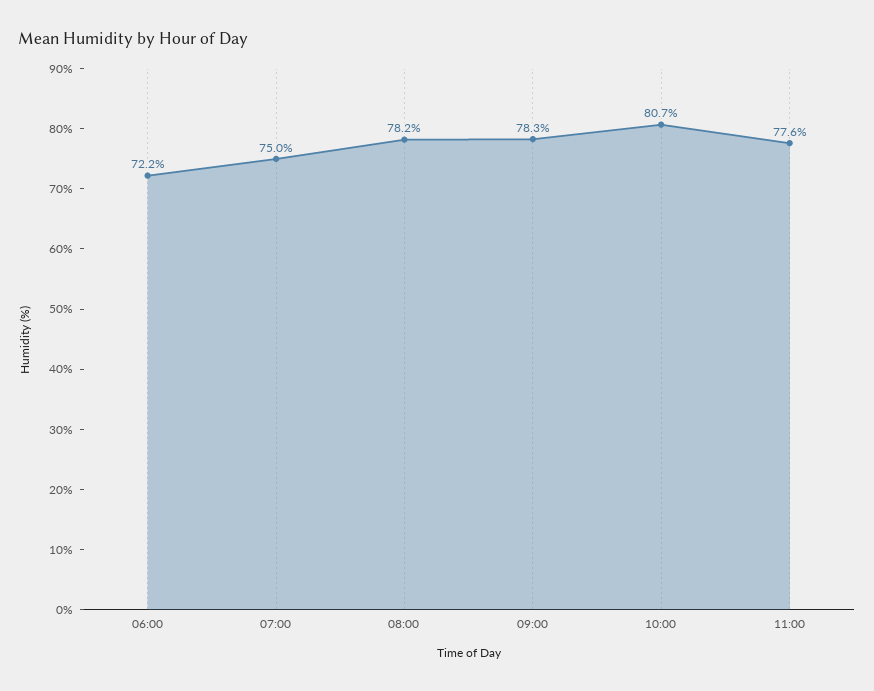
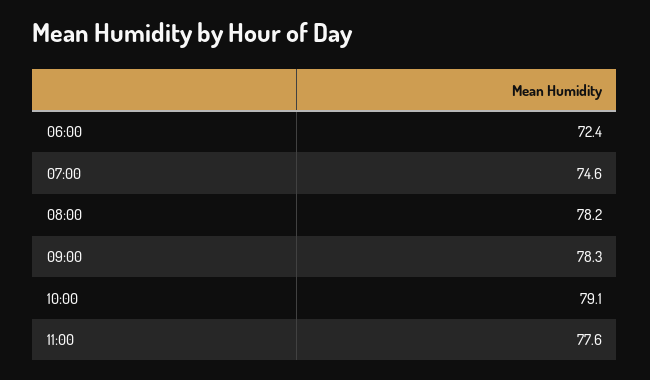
06:00: 72.2 -> 72.4
07:00: 75 -> 74.6
10:00: 80.7 -> 79.1

